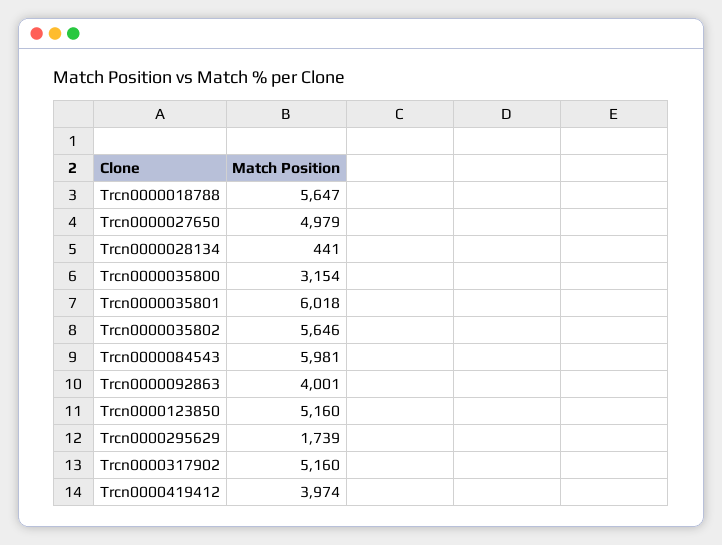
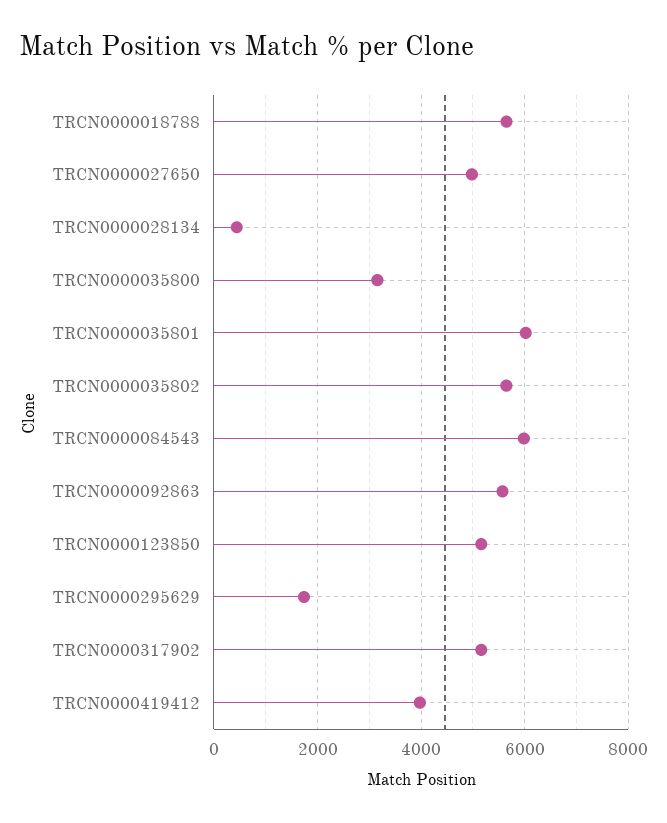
Trcn0000092863: 4001 -> 5600

